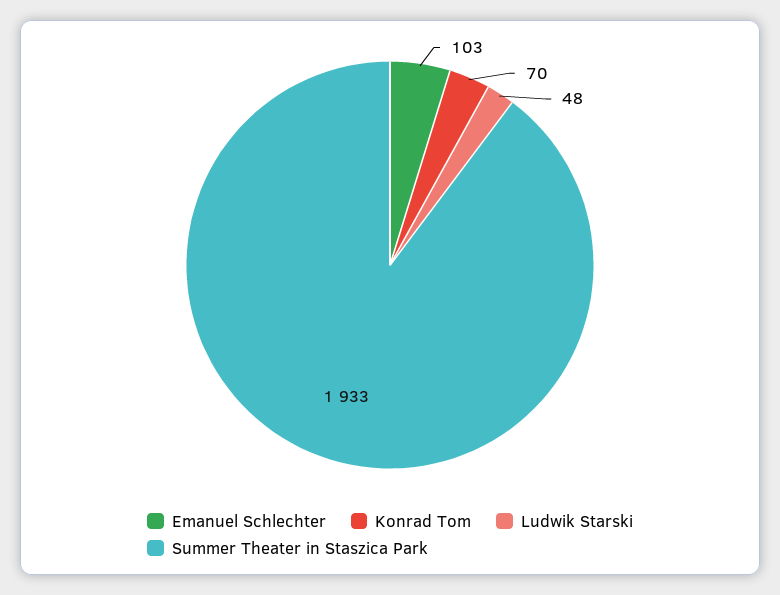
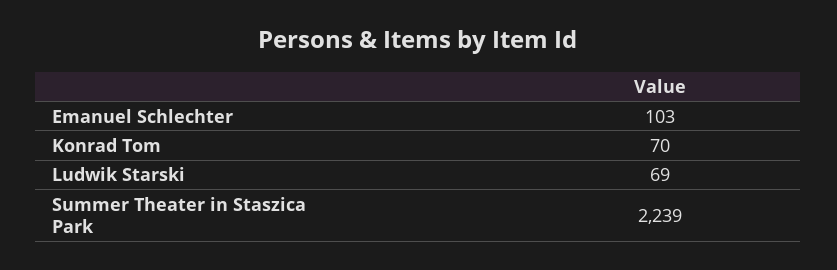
Ludwik Starski: 48 -> 69
Summer Theater in Staszica Park: 1933 -> 2239

